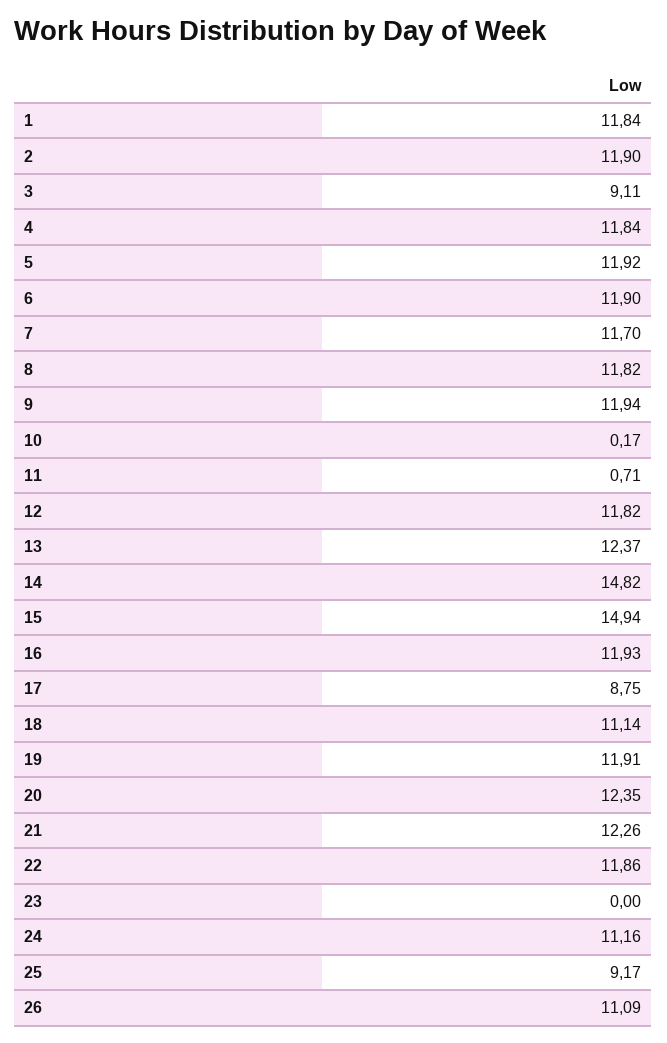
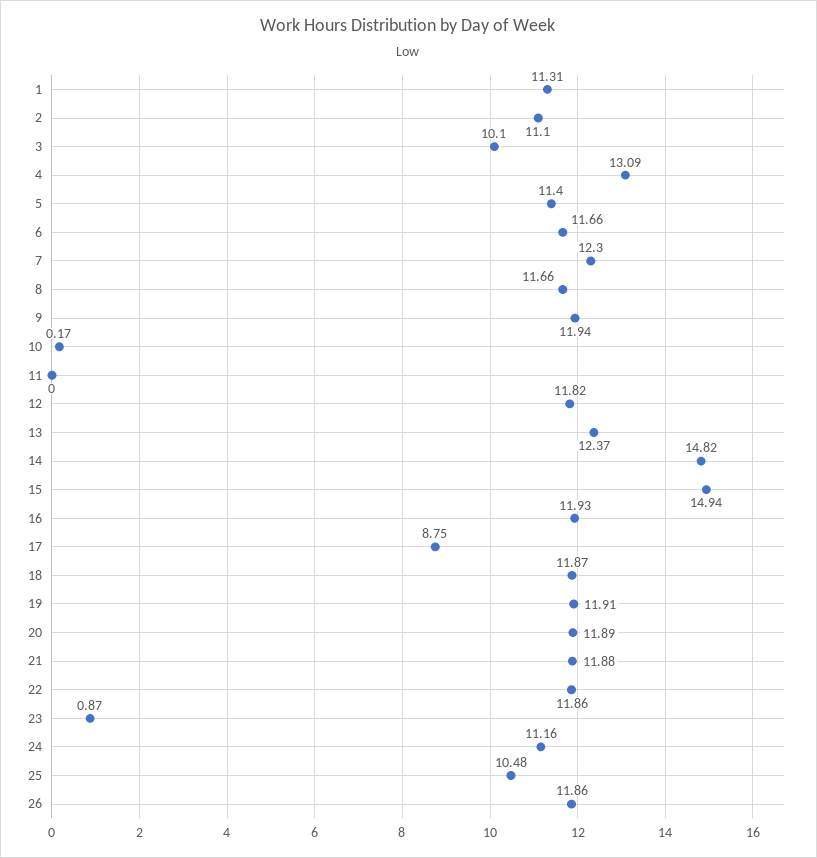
1: 11.84 -> 11.31
2: 11.9 -> 11.1
3: 9.11 -> 10.1
4: 11.84 -> 13.09
5: 11.92 -> 11.4
6: 11.9 -> 11.66
7: 11.7 -> 12.3
8: 11.82 -> 11.66
11: 0.71 -> 0
18: 11.14 -> 11.87
20: 12.35 -> 11.89
21: 12.26 -> 11.88
23: 0 -> 0.87
25: 9.17 -> 10.48
26: 11.09 -> 11.86

